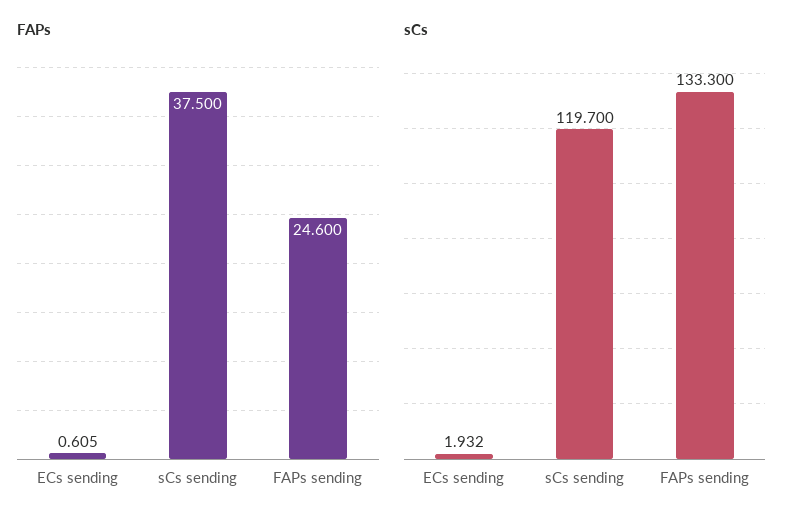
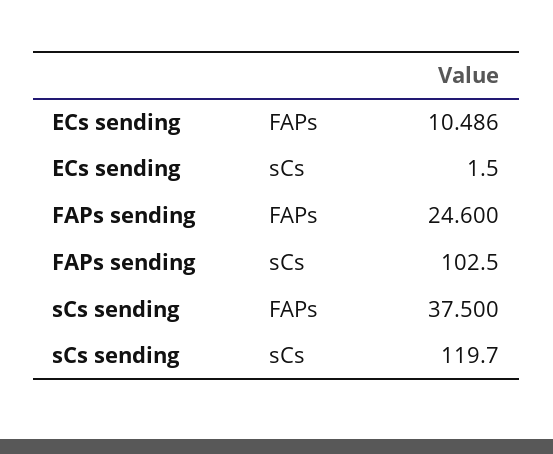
FAPs, ECs sending: 0.605 -> 10.486
sCs, ECs sending: 1.932 -> 1.5
sCs, FAPs sending: 133.3 -> 102.5

